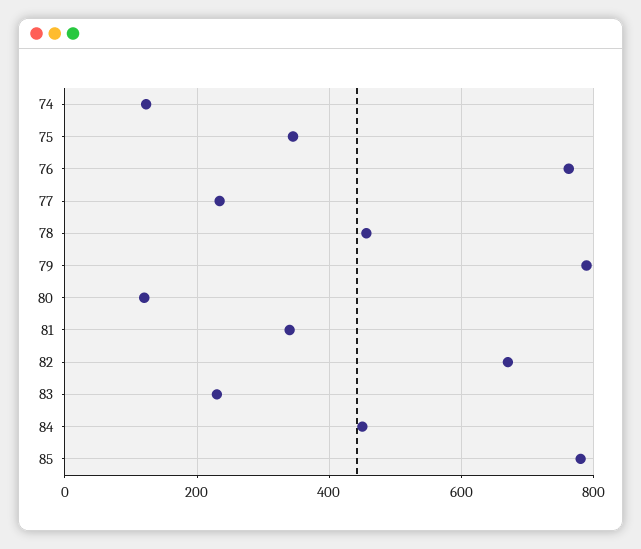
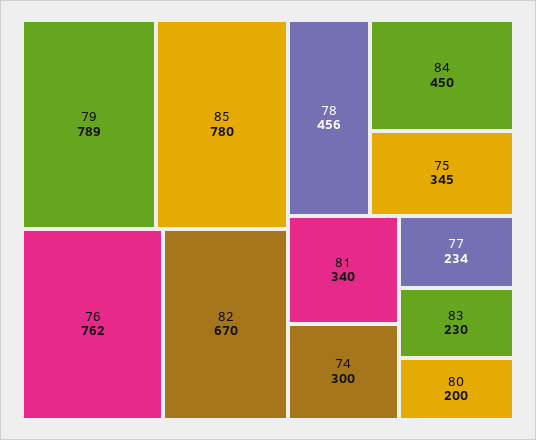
74: 120 -> 300
80: 120 -> 200

